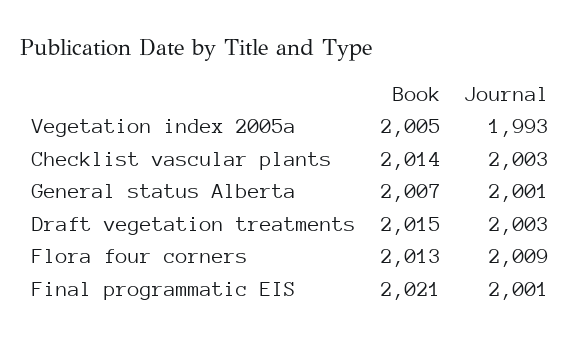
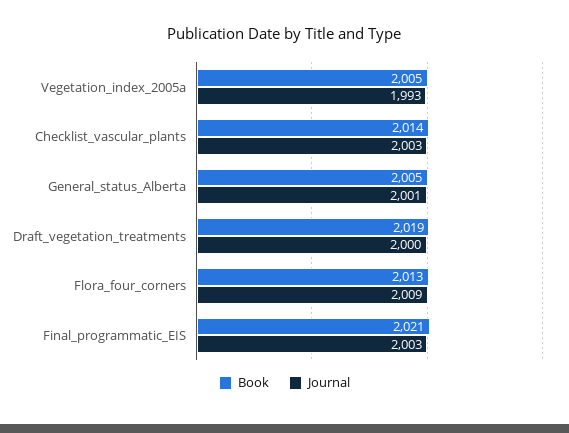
Book, General status Alberta: 2007 -> 2005
Book, Draft vegetation treatments: 2015 -> 2019
Journal, Draft vegetation treatments: 2003 -> 2000
Journal, Final programmatic EIS: 2001 -> 2003

